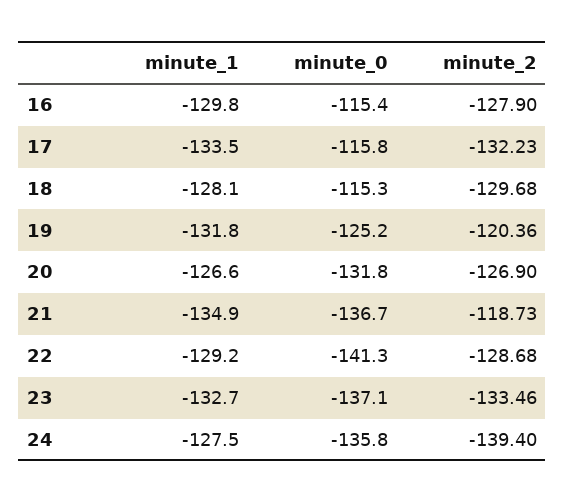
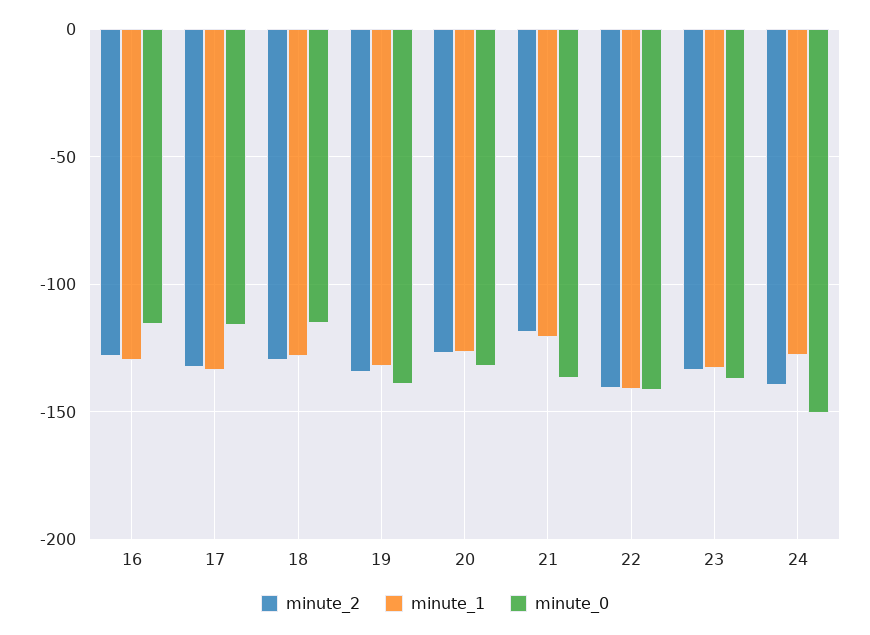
minute_0, 19: -125.2 -> -140
minute_2, 19: -120.36 -> -135
minute_1, 21: -134.9 -> -120
minute_1, 22: -129.2 -> -140
minute_2, 22: -128.68 -> -140
minute_0, 24: -135.8 -> -150

